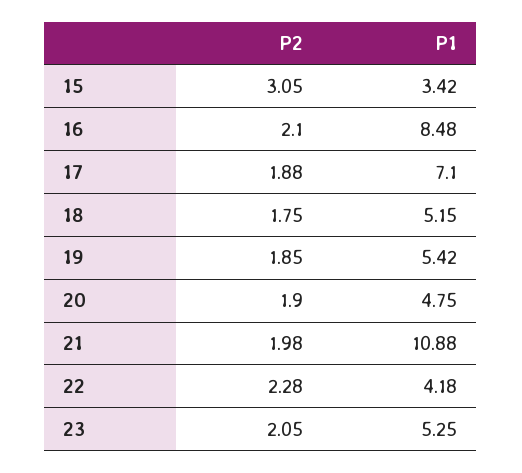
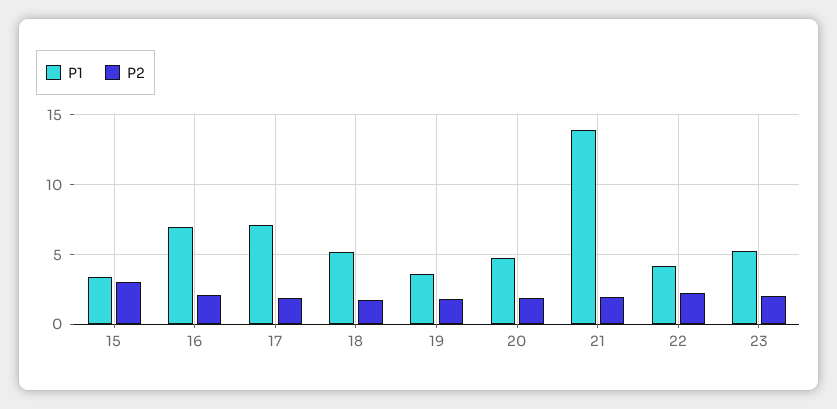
P1, 16: 8.48 -> 7
P1, 19: 5.42 -> 3.5
P1, 21: 10.88 -> 14

